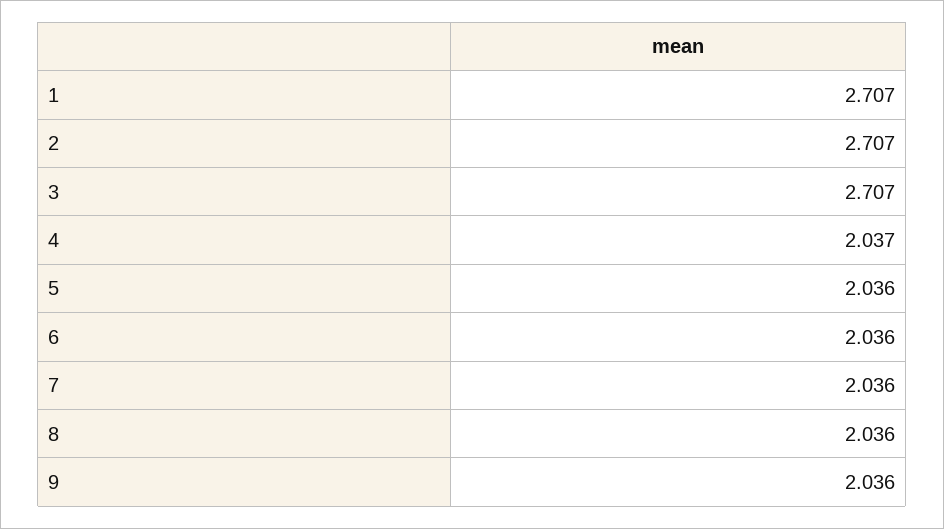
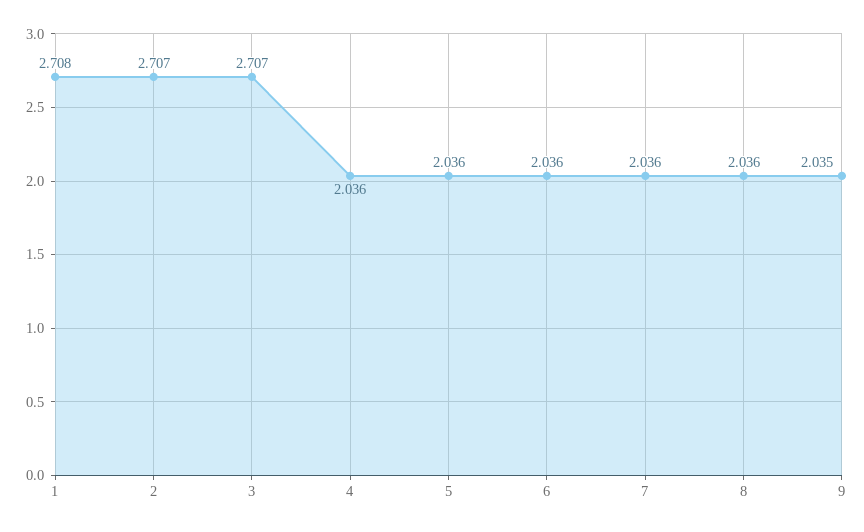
1: 2.707 -> 2.708
4: 2.037 -> 2.036
9: 2.036 -> 2.035

